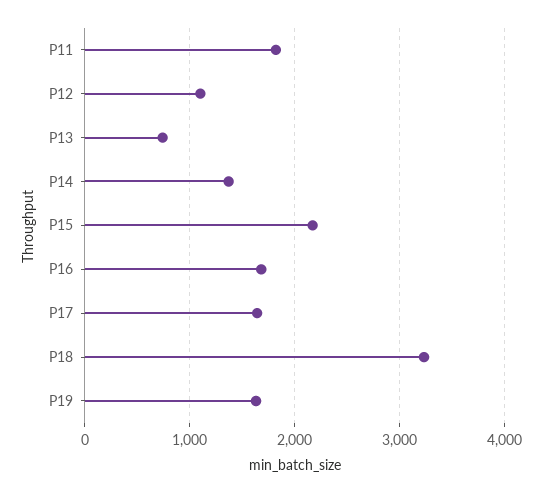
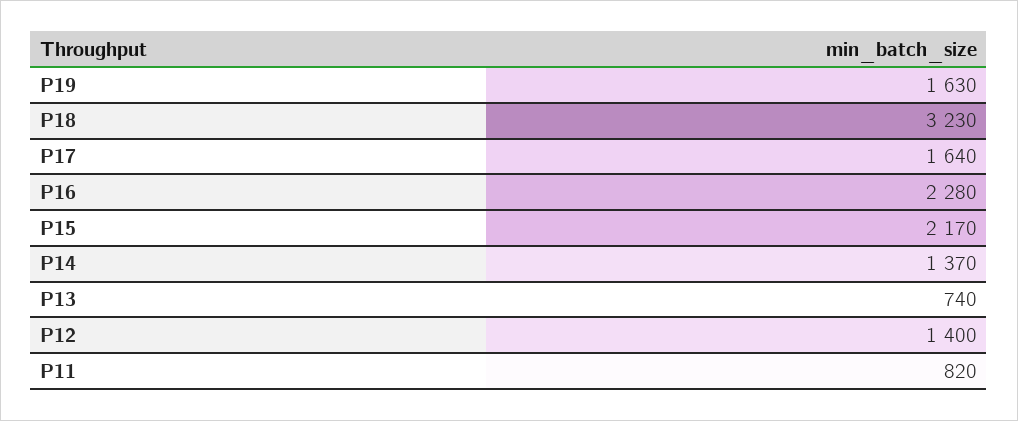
P11: 1800 -> 820
P12: 1100 -> 1400
P16: 1700 -> 2280

